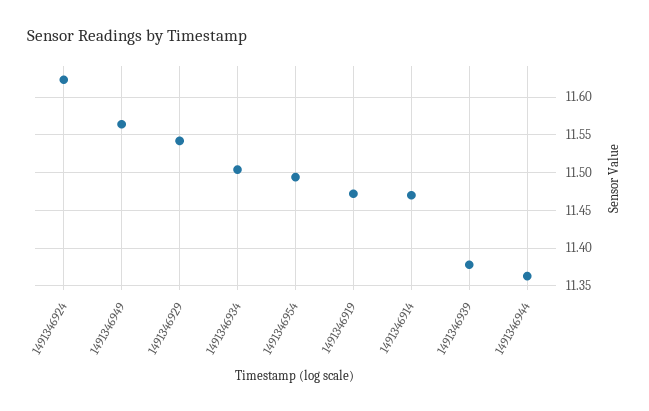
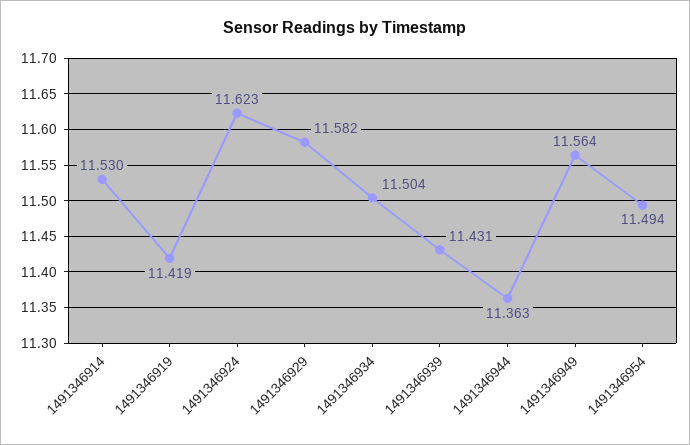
1491346929: 11.54 -> 11.582
1491346919: 11.47 -> 11.419
1491346914: 11.47 -> 11.53
1491346939: 11.38 -> 11.431

